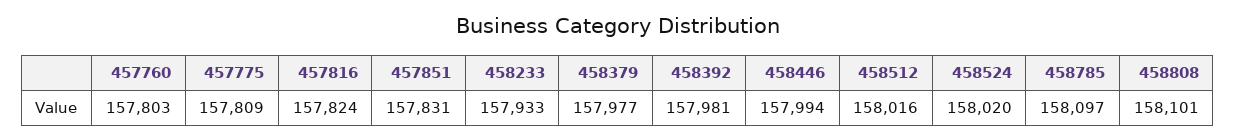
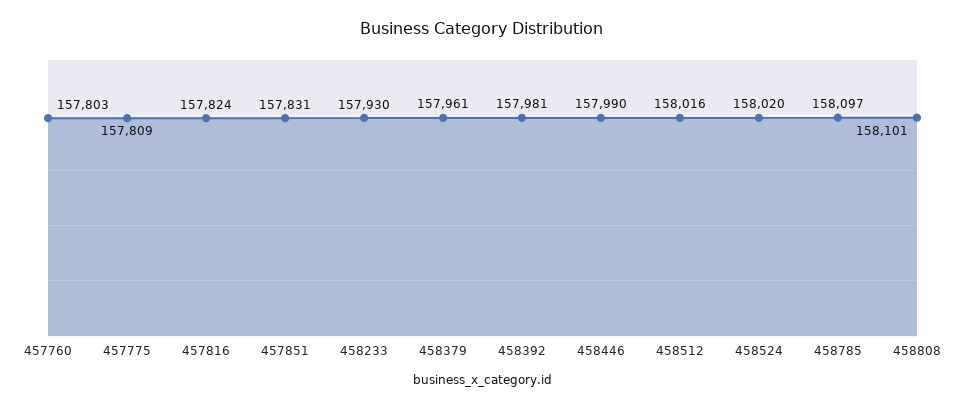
458233: 157933 -> 157930
458379: 157977 -> 157961
458446: 157994 -> 157990

